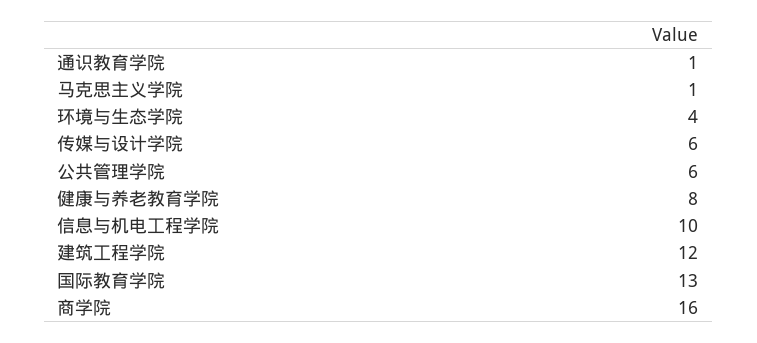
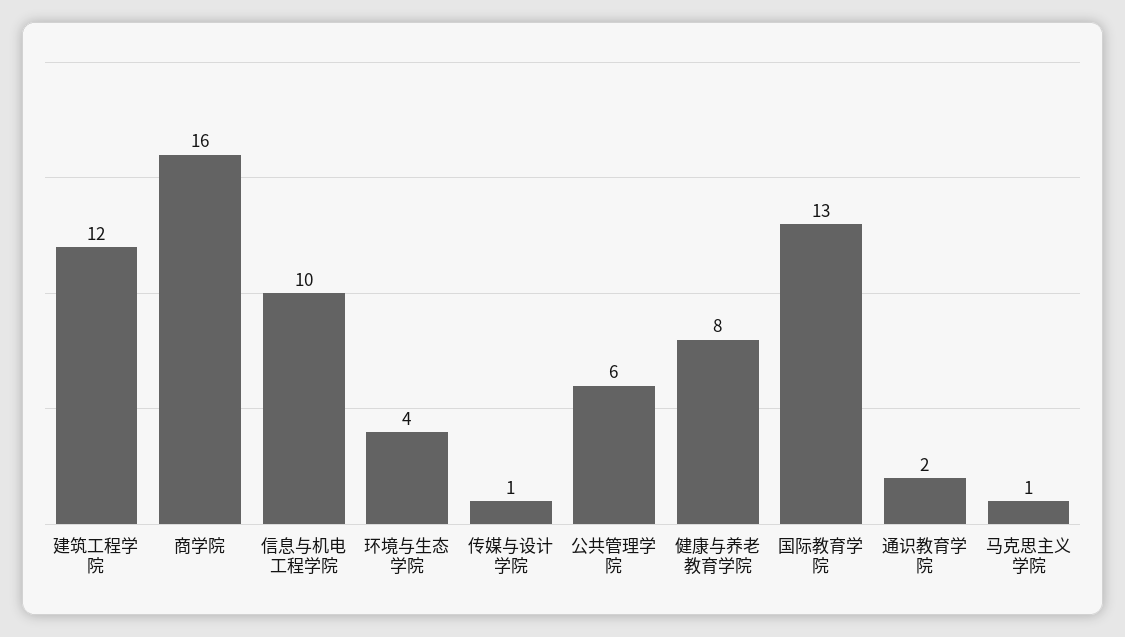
通识教育学院: 1 -> 2
传媒与设计学院: 6 -> 1

